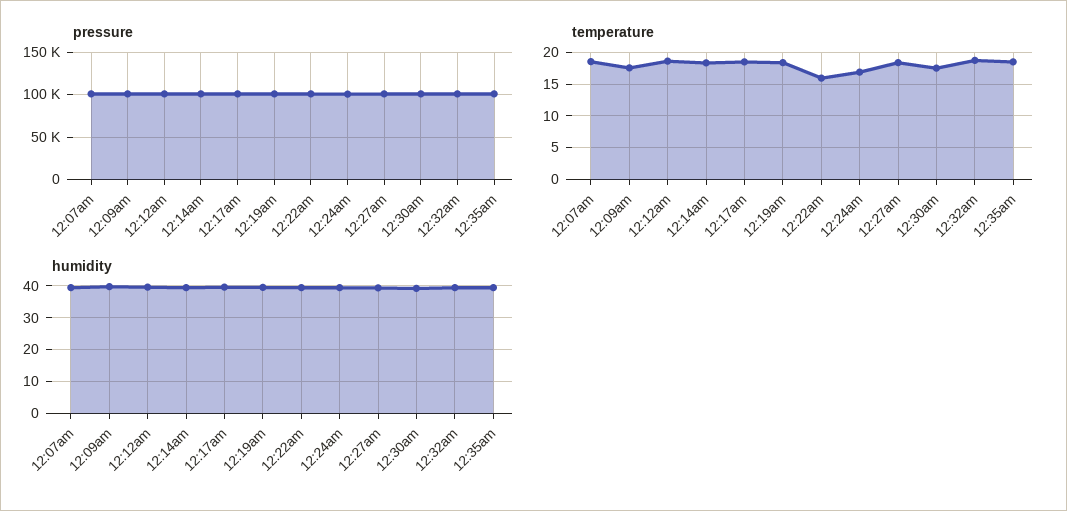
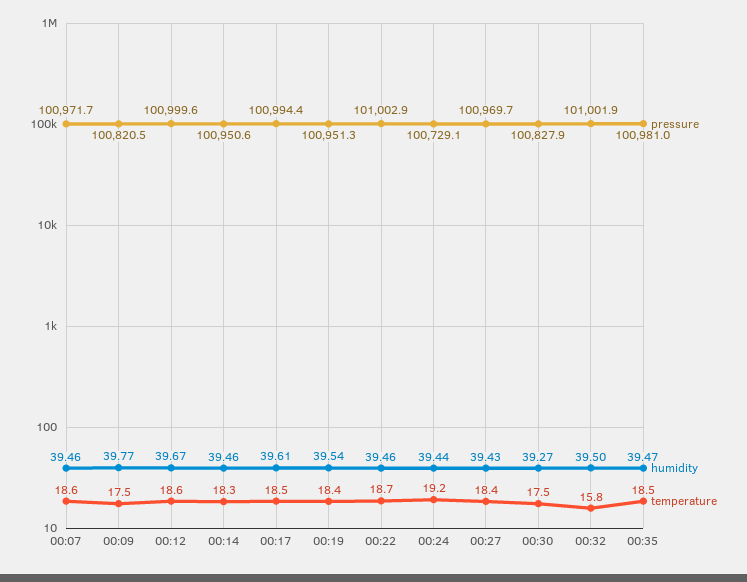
temperature, 12:22am: 16 -> 18.7
temperature, 12:24am: 17 -> 19.2
temperature, 12:32am: 19 -> 15.8

